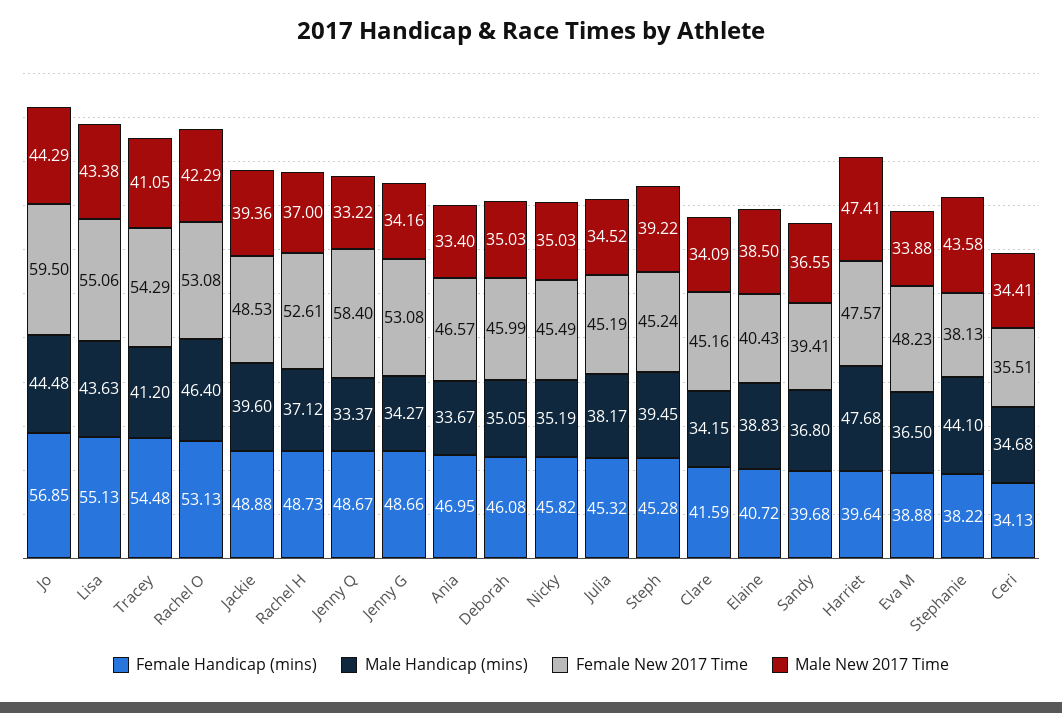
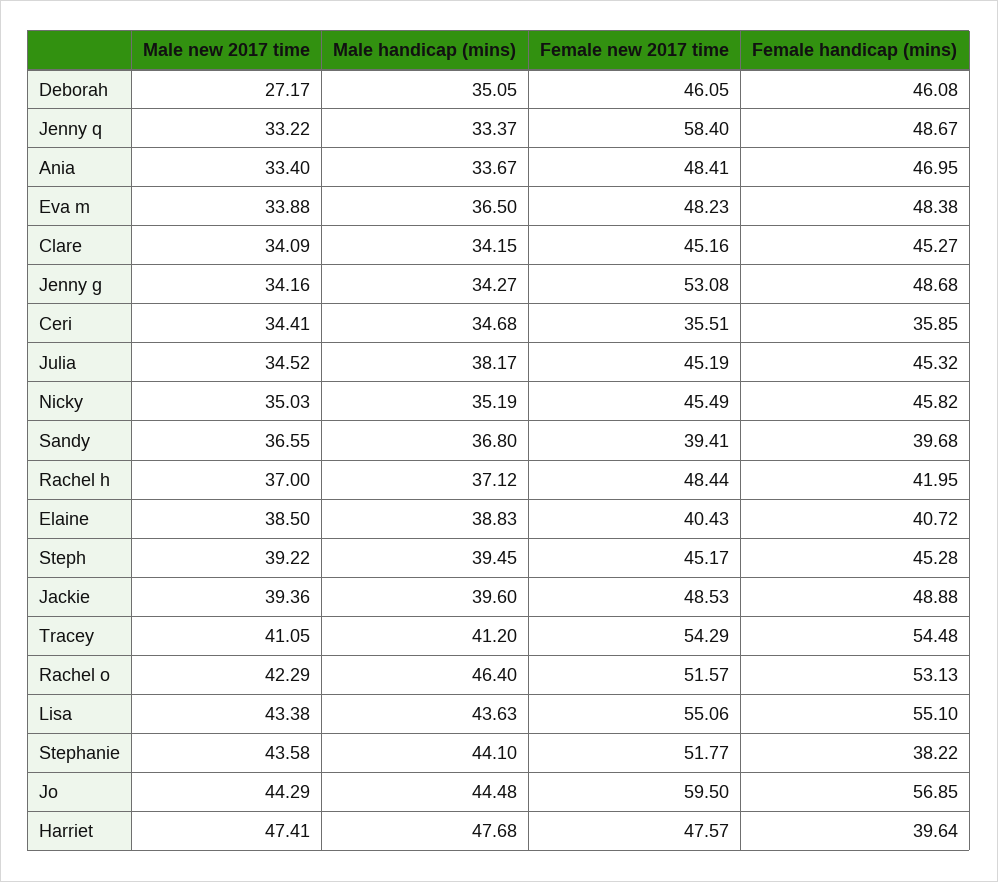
Female Handicap (mins), Lisa: 55.13 -> 55.1
Female New 2017 Time, Rachel O: 53.08 -> 51.57
Female Handicap (mins), Rachel H: 48.73 -> 41.95
Female New 2017 Time, Rachel H: 52.61 -> 48.44
Female Handicap (mins), Jenny G: 48.66 -> 48.68
Female New 2017 Time, Ania: 46.57 -> 48.41
Female New 2017 Time, Deborah: 45.99 -> 46.05
Male New 2017 Time, Deborah: 35.03 -> 27.17
Female New 2017 Time, Steph: 45.24 -> 45.17
Female Handicap (mins), Clare: 41.59 -> 45.27
Female Handicap (mins), Eva M: 38.88 -> 48.38
Female New 2017 Time, Stephanie: 38.13 -> 51.77
Female Handicap (mins), Ceri: 34.13 -> 35.85

